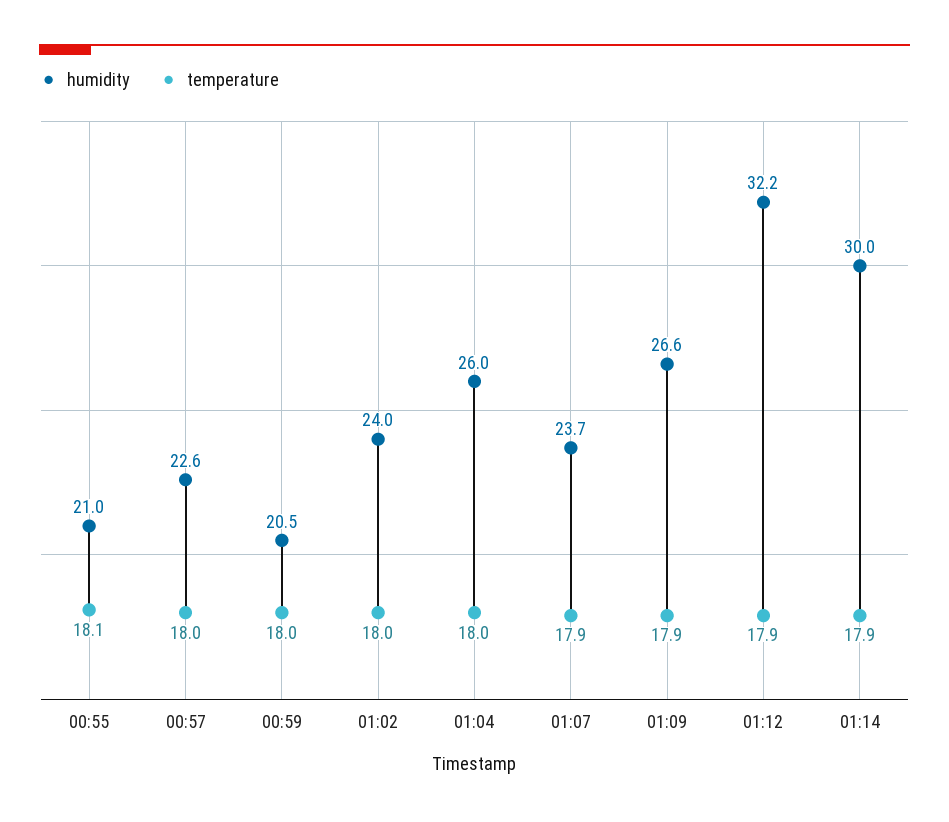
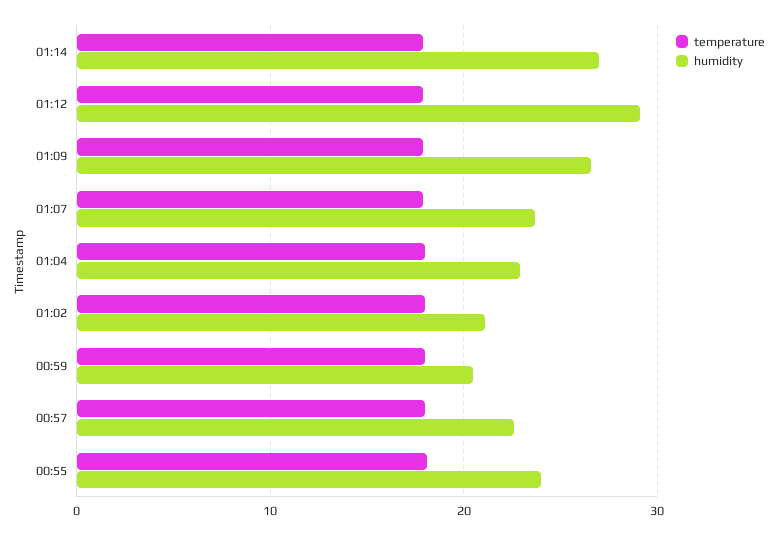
humidity, 00:55: 21 -> 24
humidity, 01:02: 24 -> 21
humidity, 01:04: 26 -> 23
humidity, 01:12: 32.2 -> 29
humidity, 01:14: 30 -> 27

